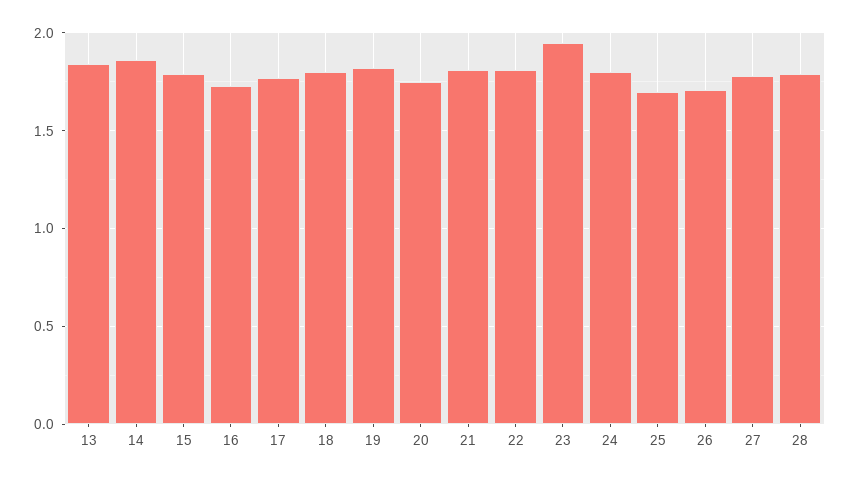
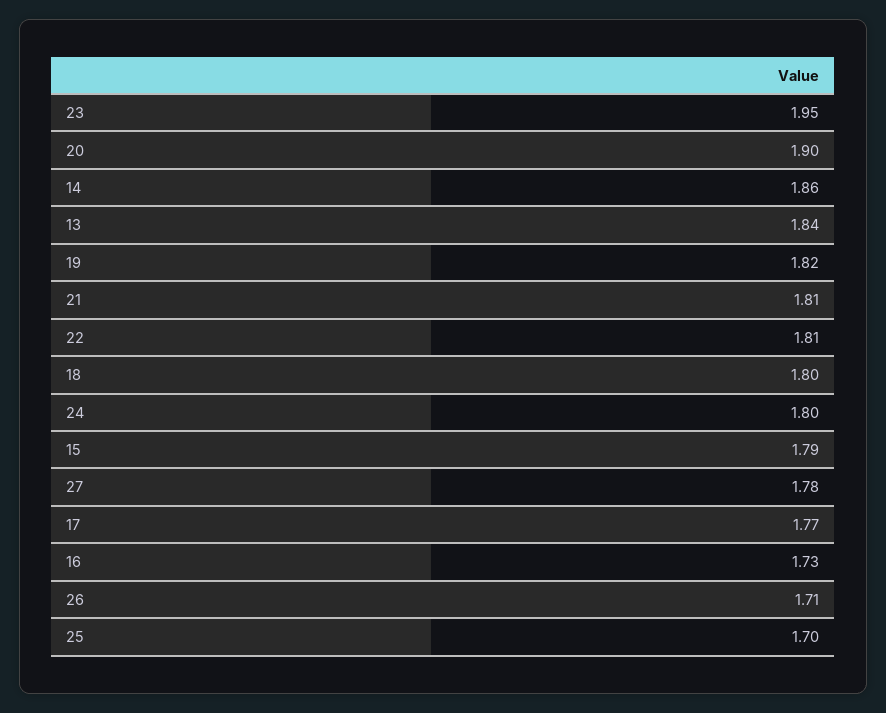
20: 1.75 -> 1.9
28: 1.8 -> none

